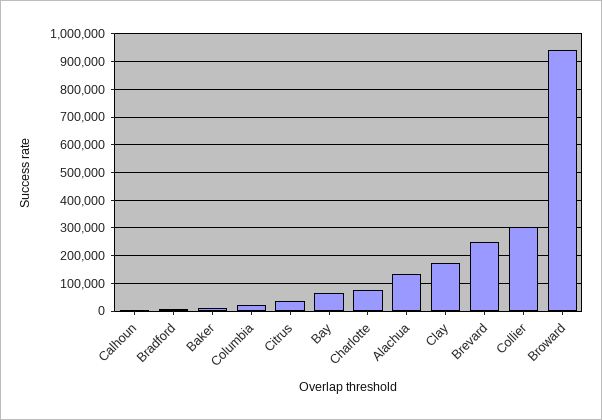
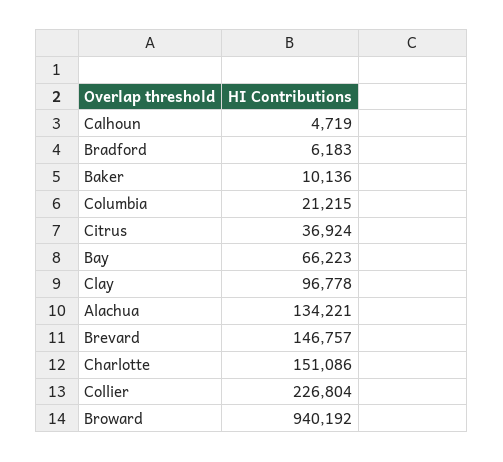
Charlotte: 75000 -> 151086
Clay: 175000 -> 96778
Brevard: 250000 -> 146757
Collier: 300000 -> 226804

